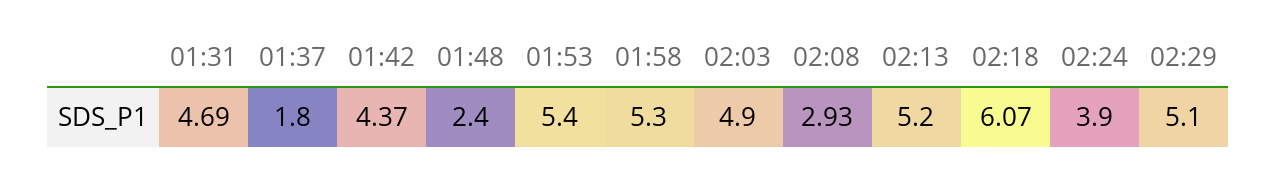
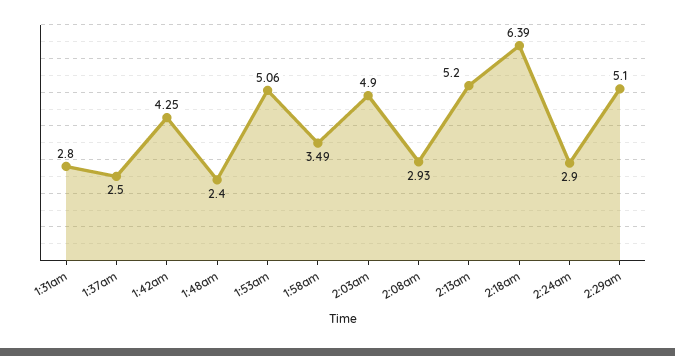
01:31: 4.69 -> 2.8
01:37: 1.8 -> 2.5
01:42: 4.37 -> 4.25
01:53: 5.4 -> 5.06
01:58: 5.3 -> 3.49
02:18: 6.07 -> 6.39
02:24: 3.9 -> 2.9

